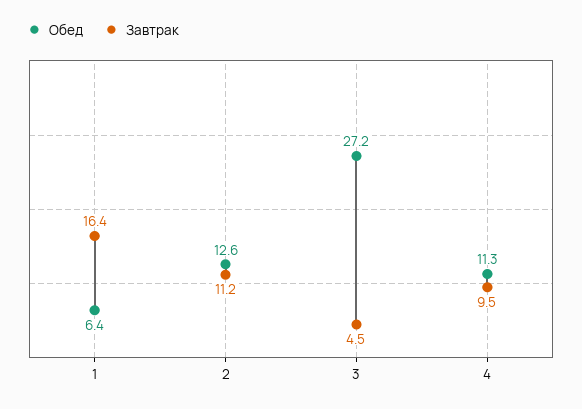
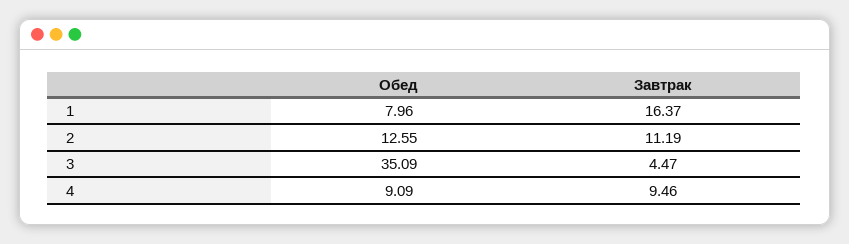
Обед, 1: 6.4 -> 7.96
Обед, 3: 27.2 -> 35.09
Обед, 4: 11.3 -> 9.09

